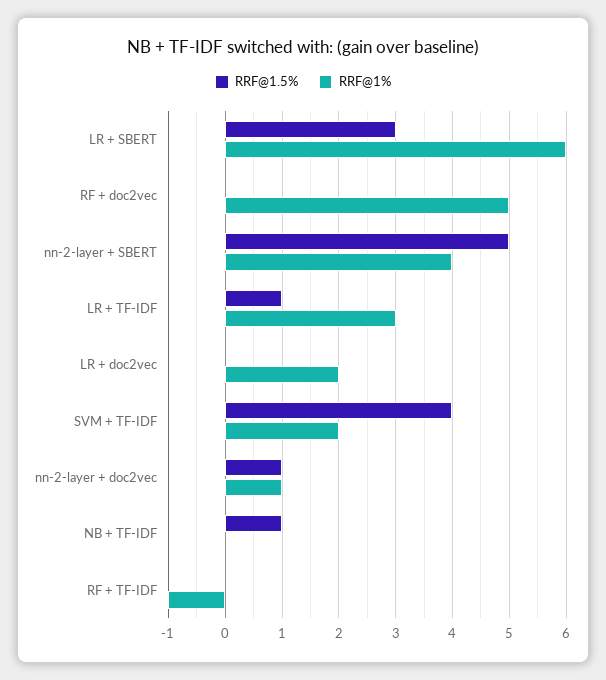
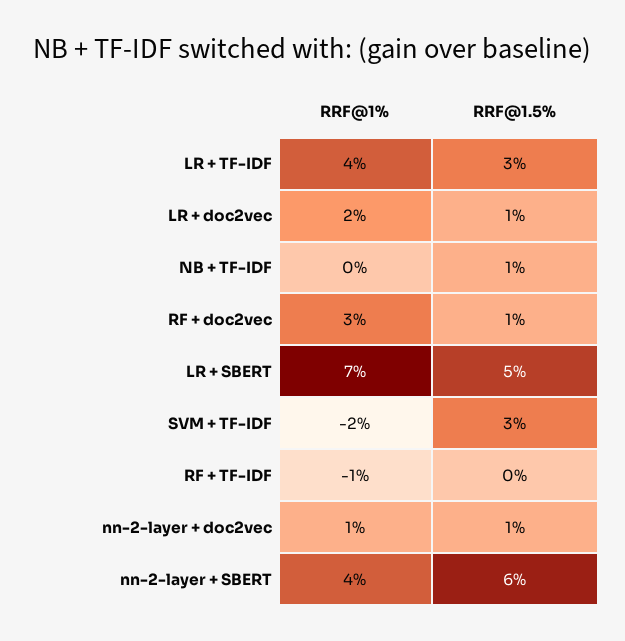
RRF@1.5%, LR + SBERT: 3 -> 5
RRF@1%, LR + SBERT: 6 -> 7
RRF@1.5%, RF + doc2vec: 0 -> 1
RRF@1%, RF + doc2vec: 5 -> 3
RRF@1.5%, nn-2-layer + SBERT: 5 -> 6
RRF@1.5%, LR + TF-IDF: 1 -> 3
RRF@1%, LR + TF-IDF: 3 -> 4
RRF@1.5%, LR + doc2vec: 0 -> 1
RRF@1.5%, SVM + TF-IDF: 4 -> 3
RRF@1%, SVM + TF-IDF: 2 -> -2

